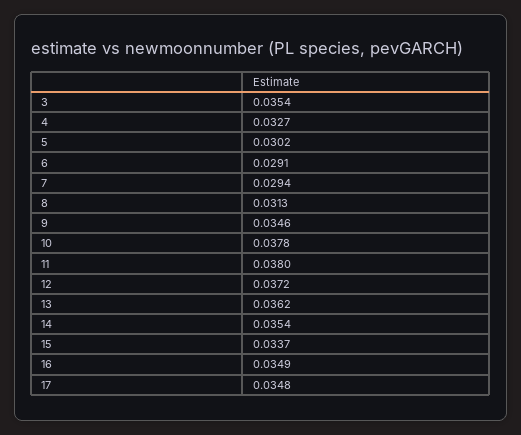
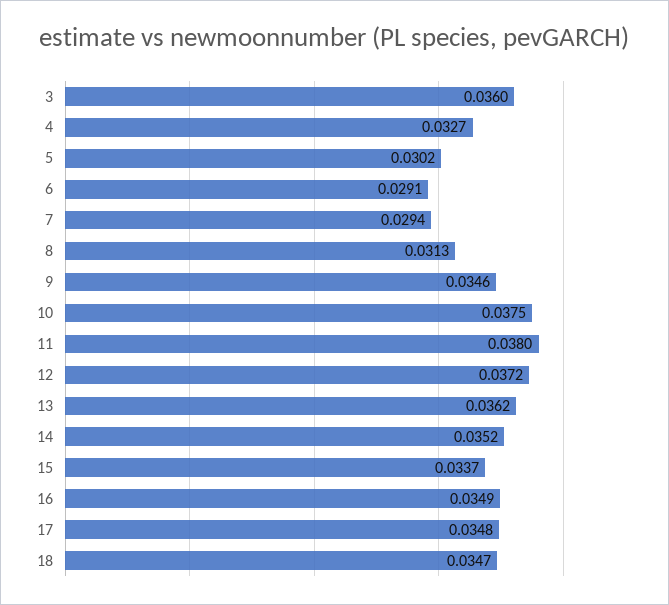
3: 0.0354 -> 0.036
10: 0.0378 -> 0.0375
14: 0.0354 -> 0.0352
18: none -> 0.0347

